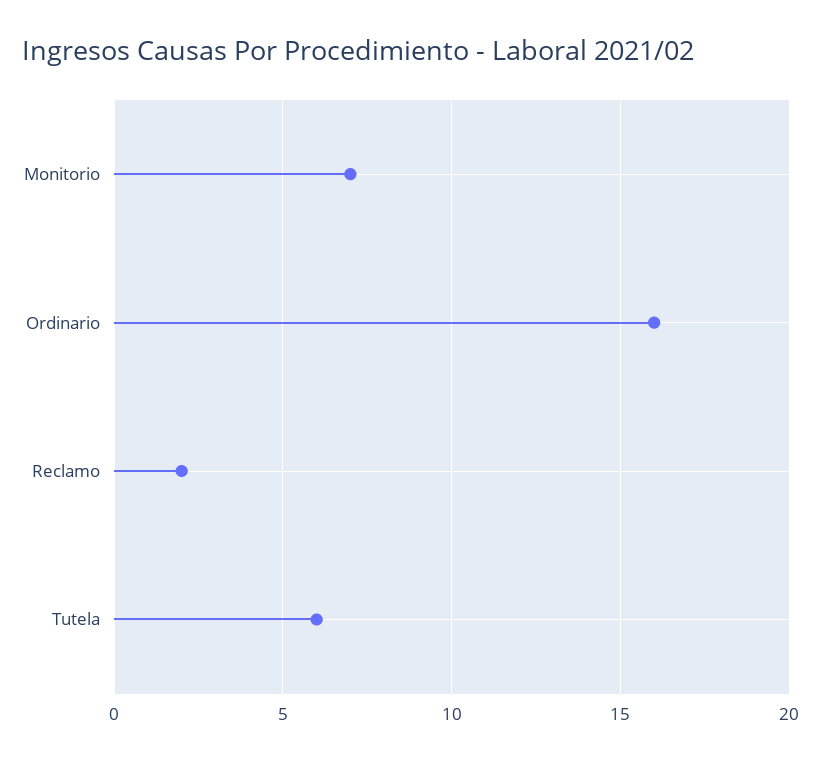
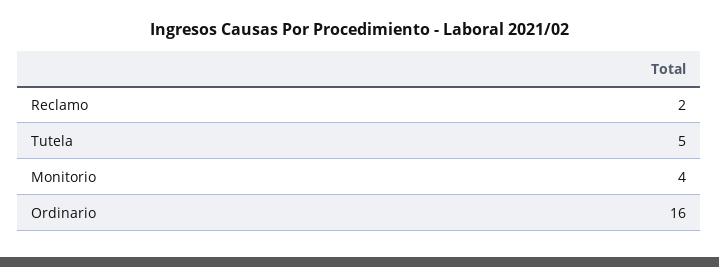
Monitorio: 7 -> 4
Tutela: 6 -> 5

